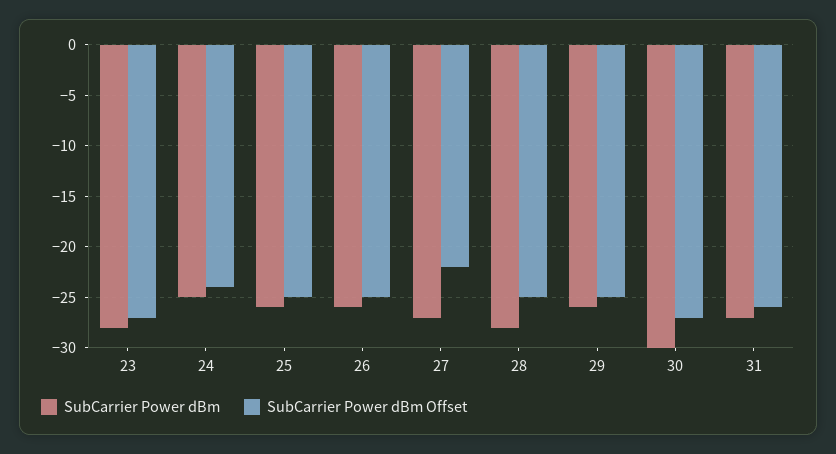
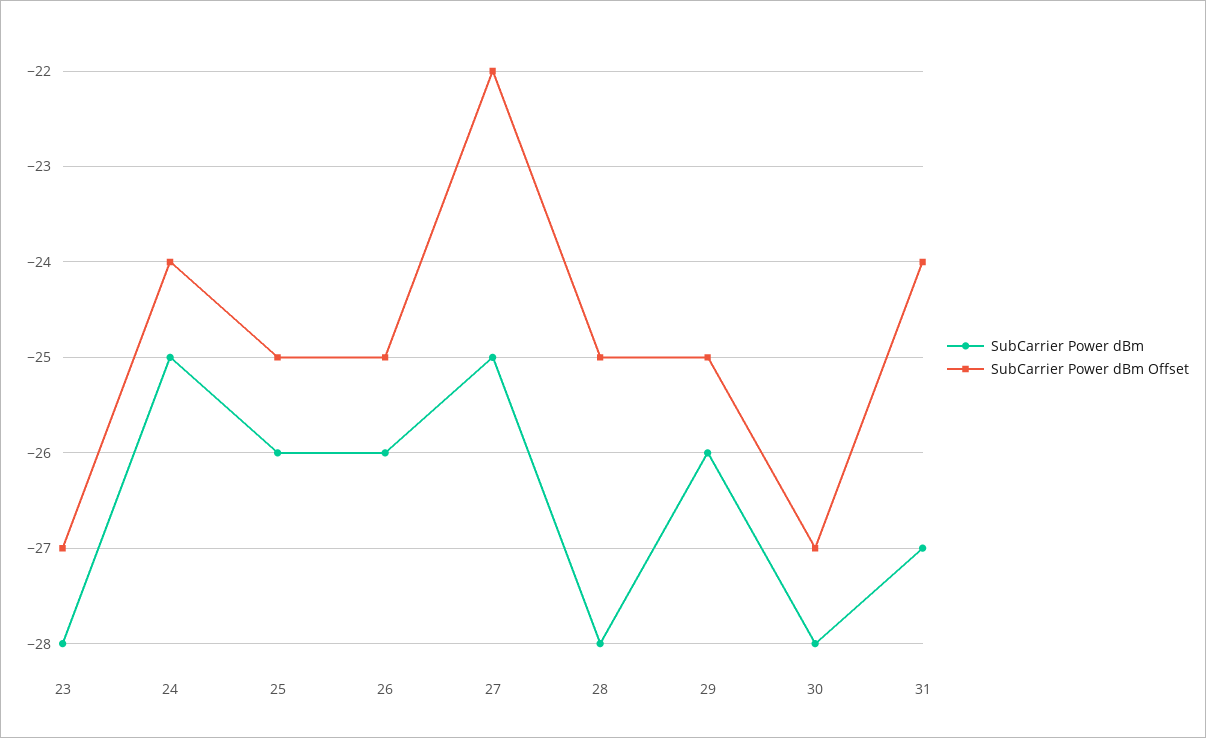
SubCarrier Power dBm, 27: -27 -> -25
SubCarrier Power dBm, 30: -30 -> -28
SubCarrier Power dBm Offset, 31: -26 -> -24

